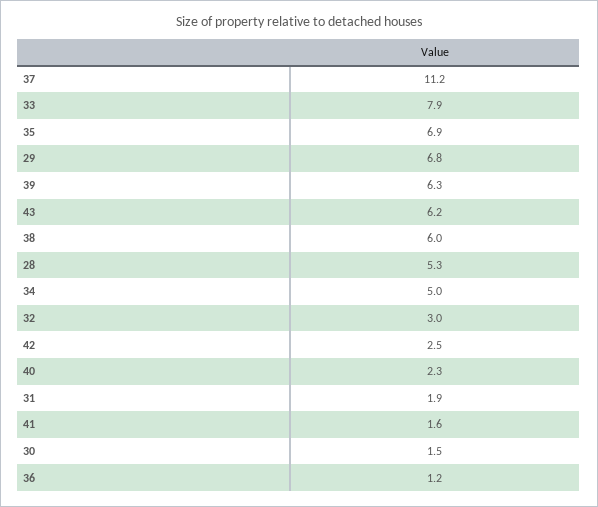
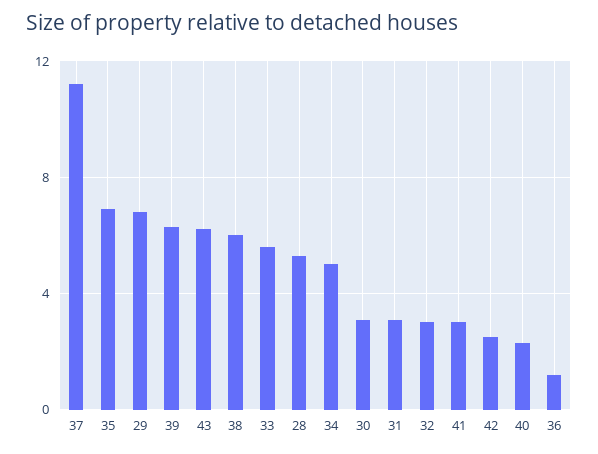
33: 7.9 -> 5.5
31: 1.9 -> 3
41: 1.6 -> 3
30: 1.5 -> 3

